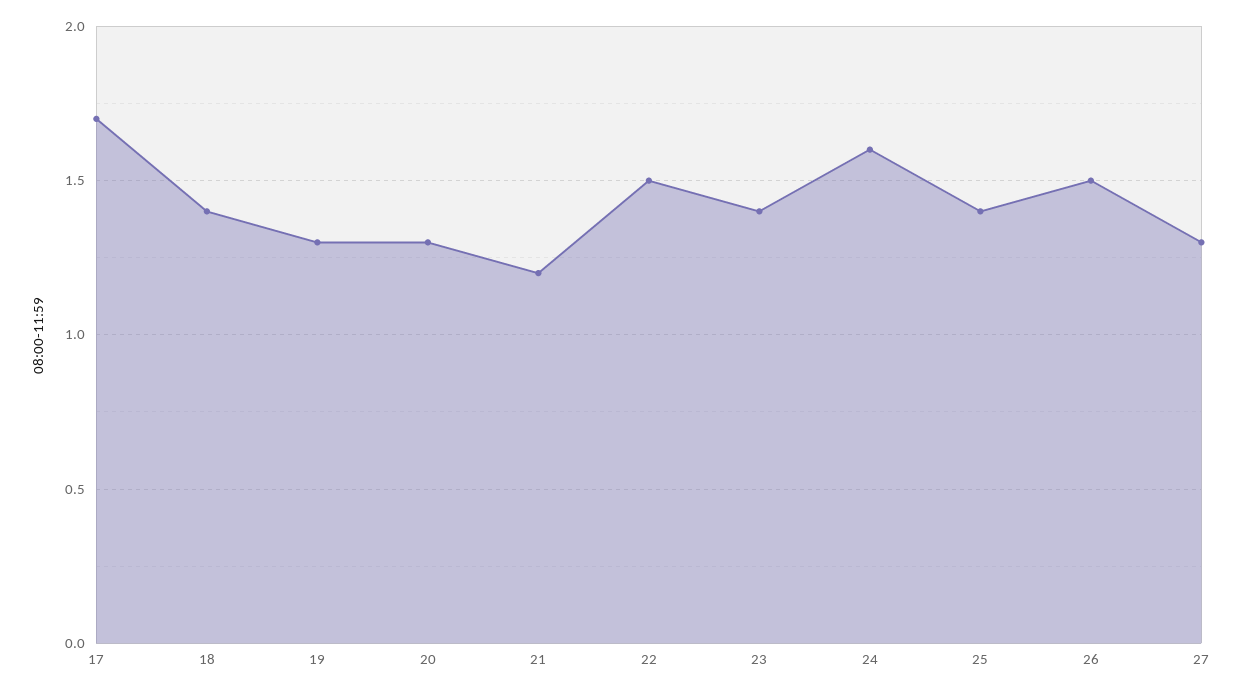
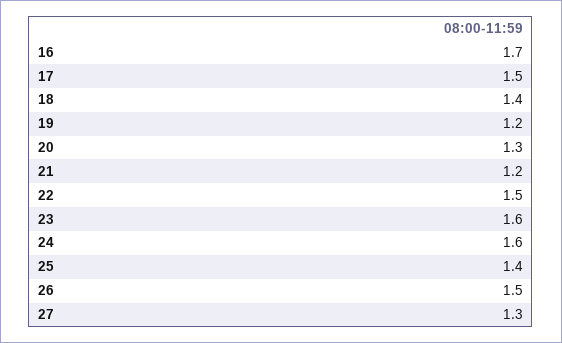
17: 1.7 -> 1.5
19: 1.3 -> 1.2
23: 1.4 -> 1.6
16: none -> 1.7

